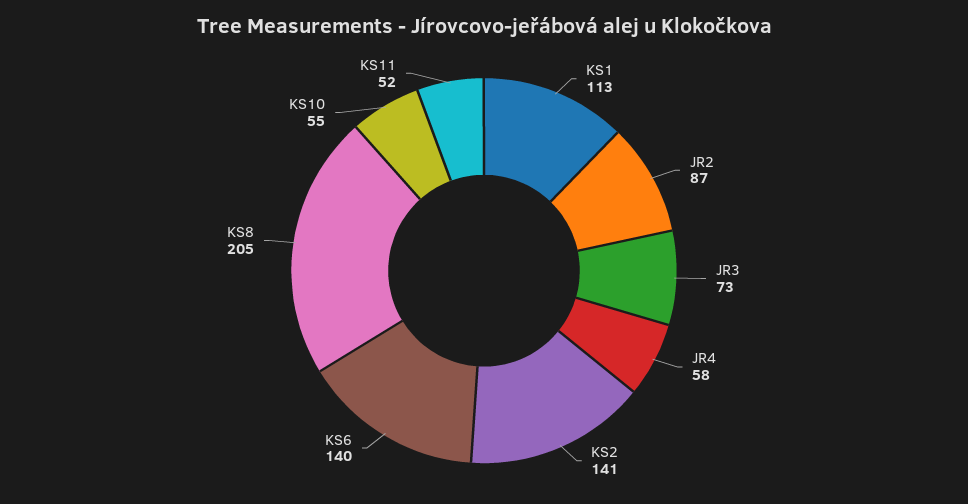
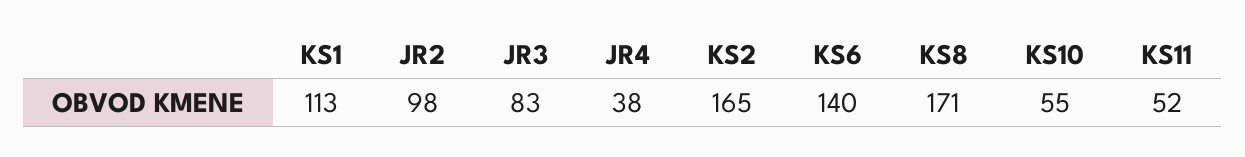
JR2: 87 -> 98
JR3: 73 -> 83
JR4: 58 -> 38
KS2: 141 -> 165
KS8: 205 -> 171

